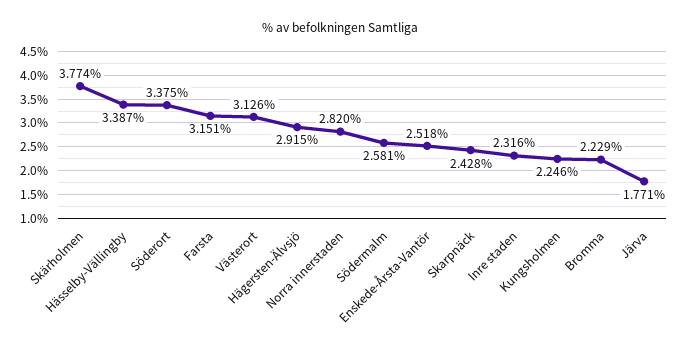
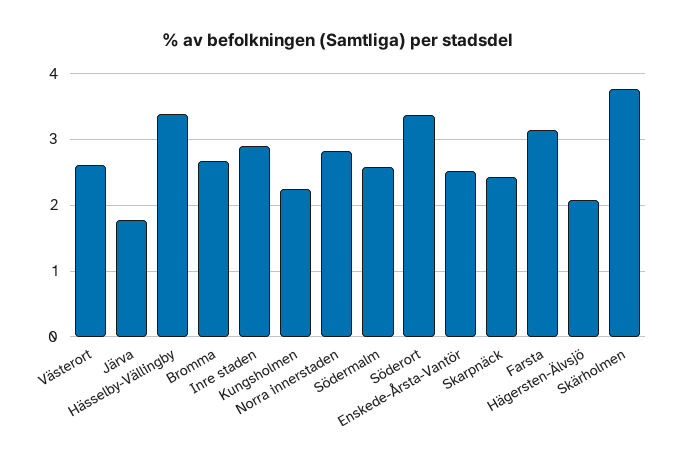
Västerort: 3.126 -> 2.6
Hägersten-Älvsjö: 2.915 -> 2.1
Inre staden: 2.316 -> 2.9
Bromma: 2.229 -> 2.7

